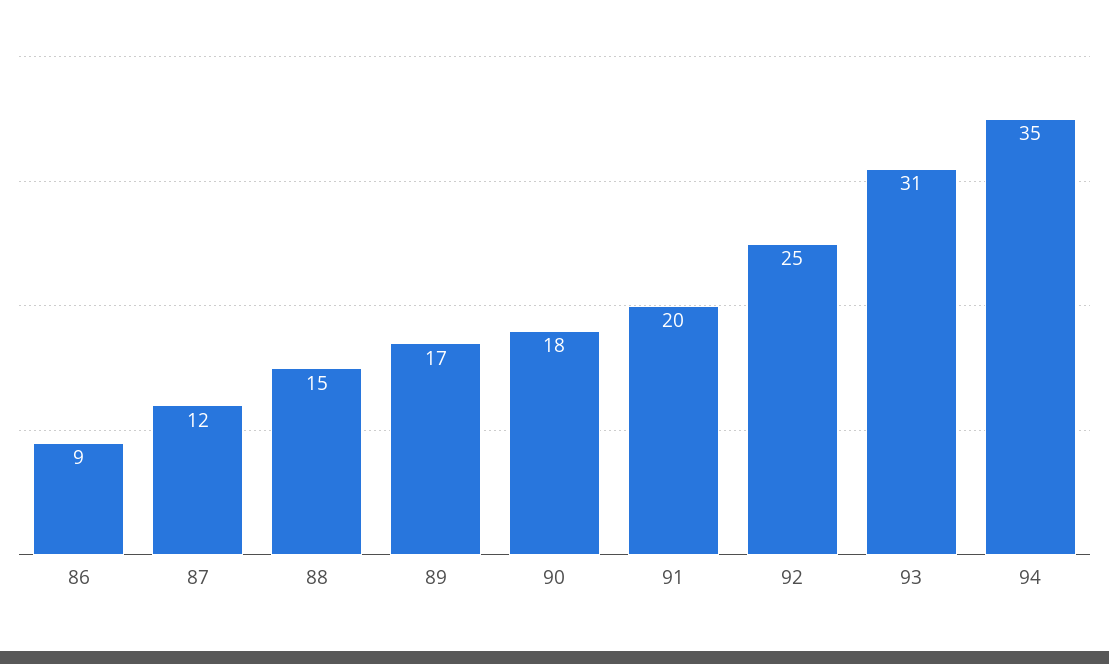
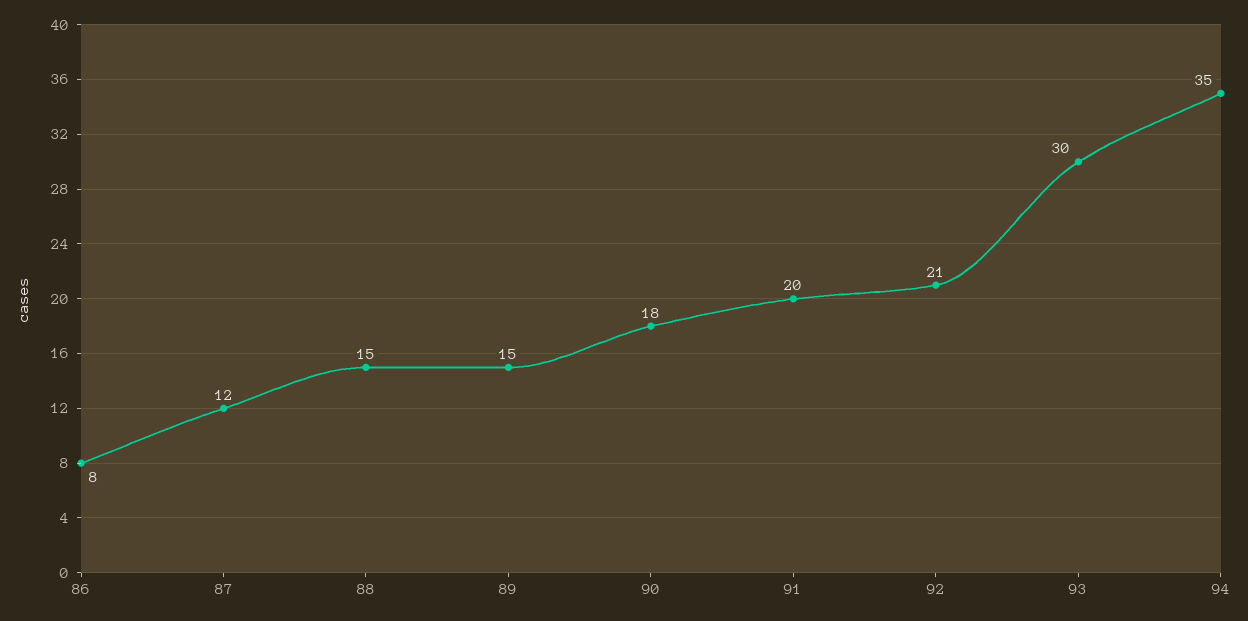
86: 9 -> 8
89: 17 -> 15
92: 25 -> 21
93: 31 -> 30

